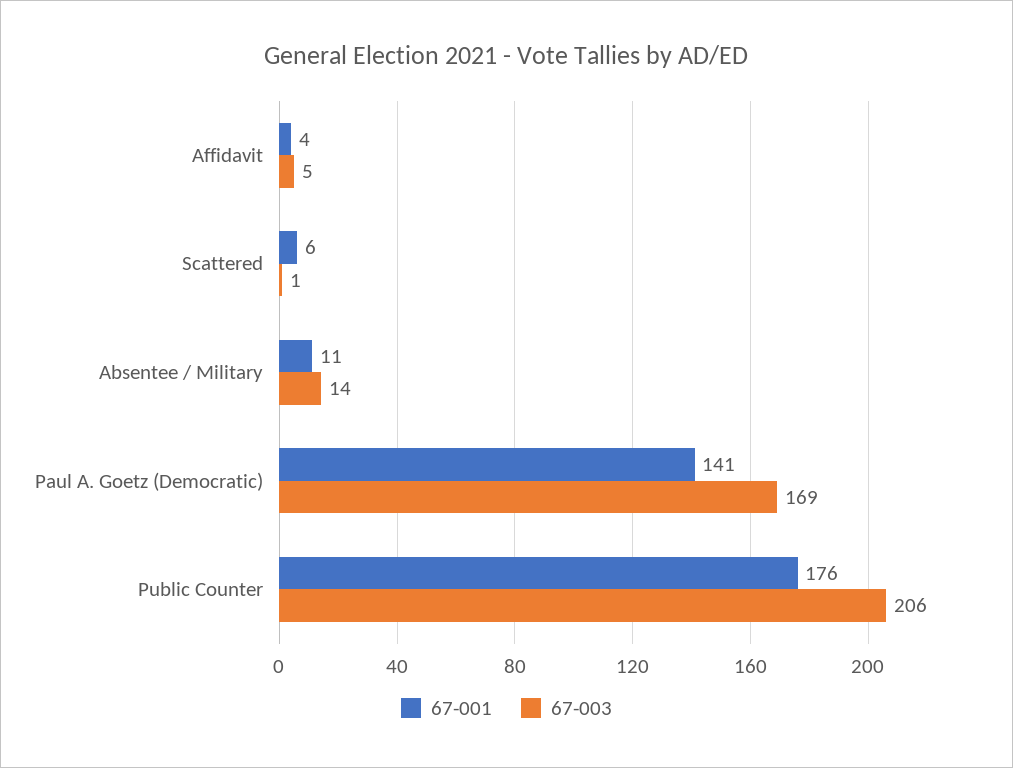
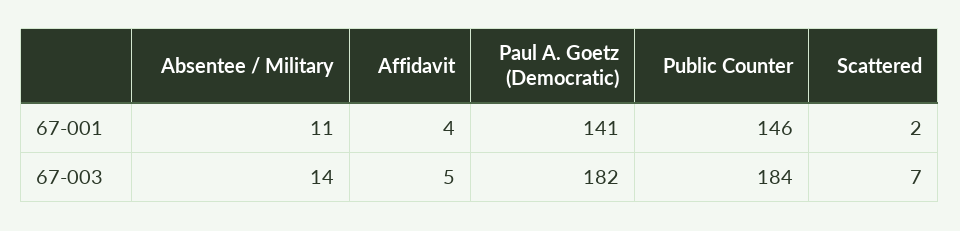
67-001, Scattered: 6 -> 2
67-003, Scattered: 1 -> 7
67-003, Paul A. Goetz (Democratic): 169 -> 182
67-001, Public Counter: 176 -> 146
67-003, Public Counter: 206 -> 184

